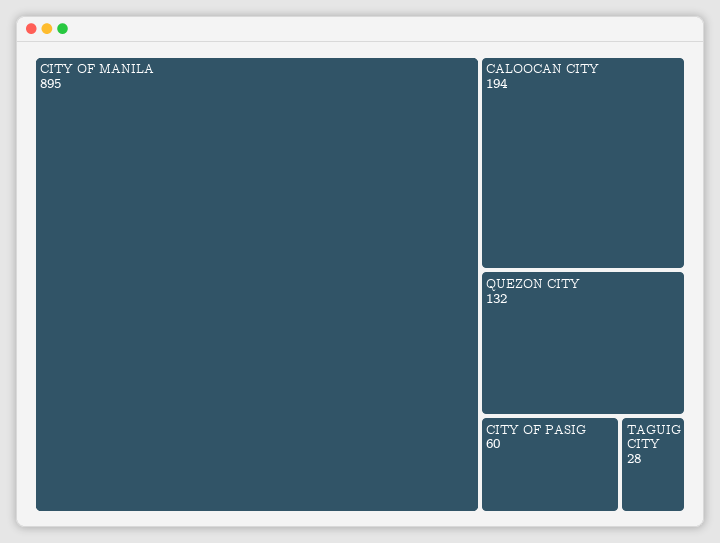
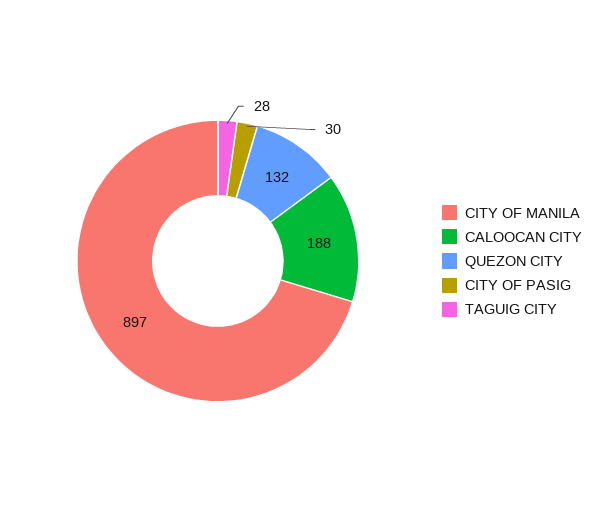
CITY OF MANILA: 895 -> 897
CALOOCAN CITY: 194 -> 188
CITY OF PASIG: 60 -> 30

